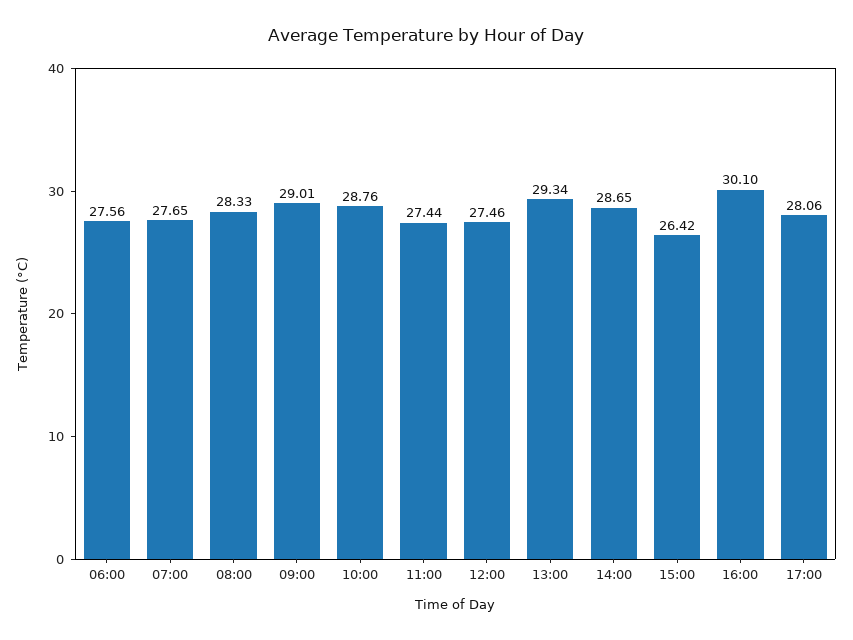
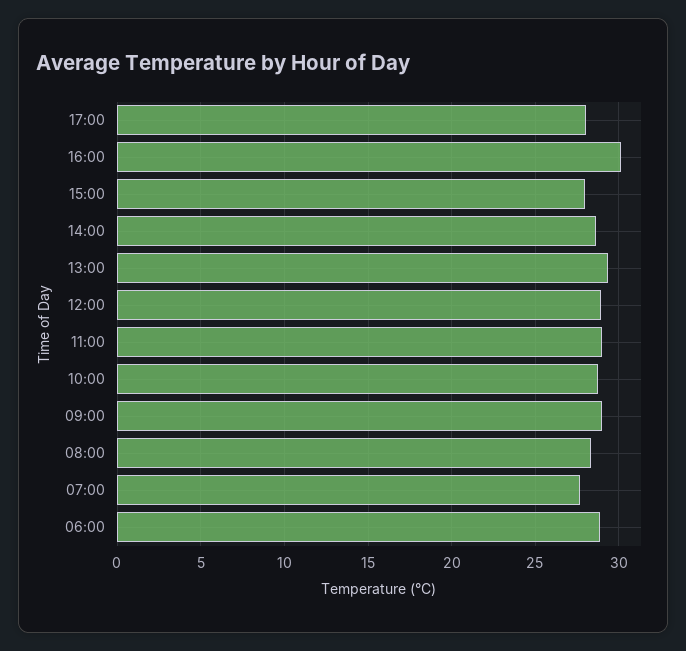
06:00: 27.56 -> 29
11:00: 27.44 -> 29
12:00: 27.46 -> 29
15:00: 26.42 -> 28

